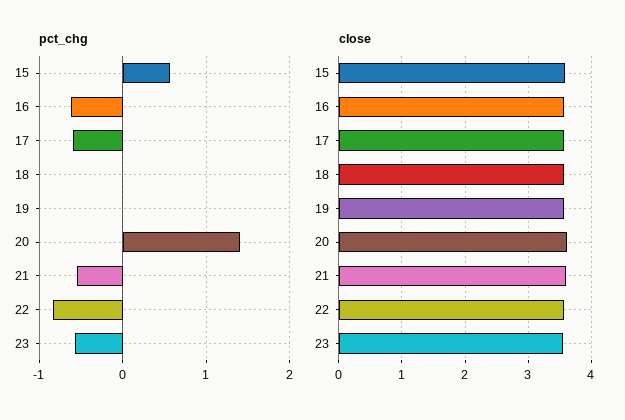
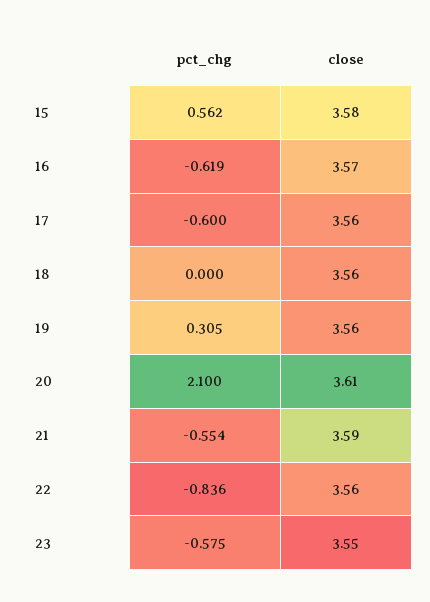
pct_chg, 19: 0 -> 0.305
pct_chg, 20: 1.4 -> 2.1

